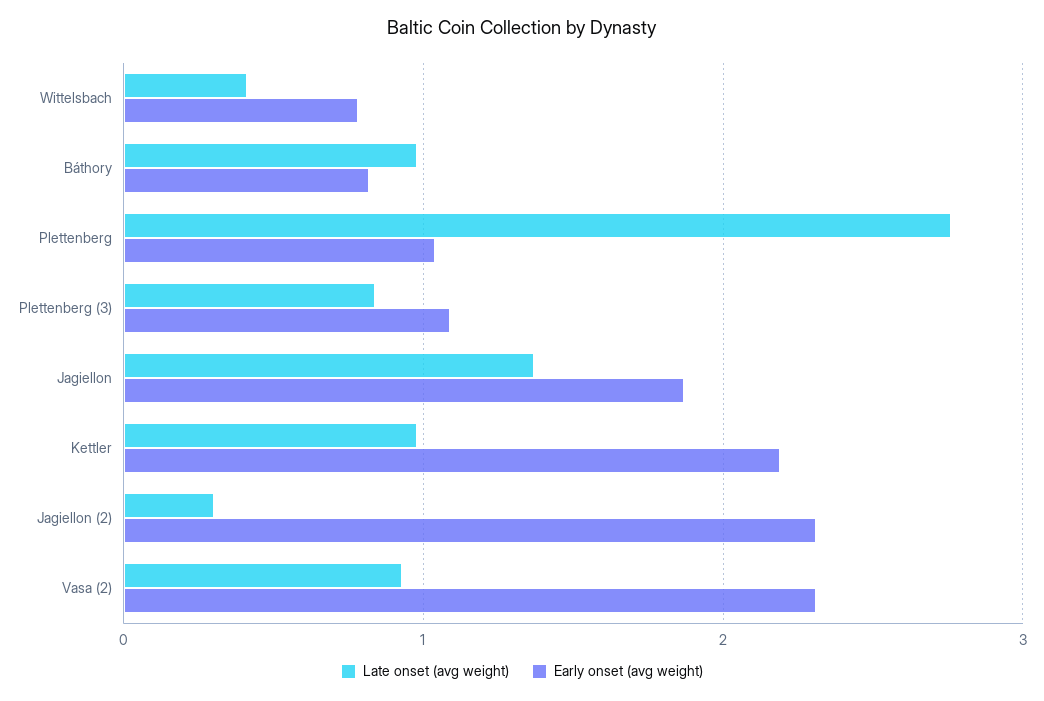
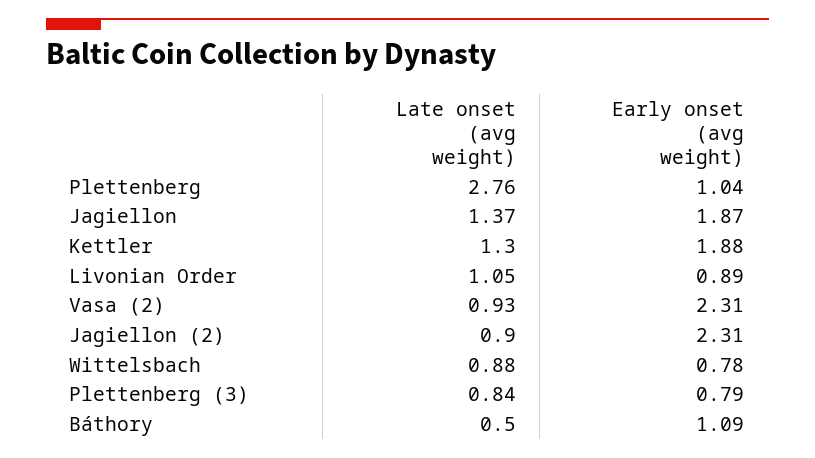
Late onset (avg weight), Wittelsbach: 0.4 -> 0.88
Late onset (avg weight), Báthory: 1 -> 0.5
Early onset (avg weight), Báthory: 0.8 -> 1.09
Early onset (avg weight), Plettenberg (3): 1.1 -> 0.79
Late onset (avg weight), Kettler: 1 -> 1.3
Early onset (avg weight), Kettler: 2.2 -> 1.88
Late onset (avg weight), Jagiellon (2): 0.3 -> 0.9
Late onset (avg weight), Livonian Order: none -> 1.05
Early onset (avg weight), Livonian Order: none -> 0.89

